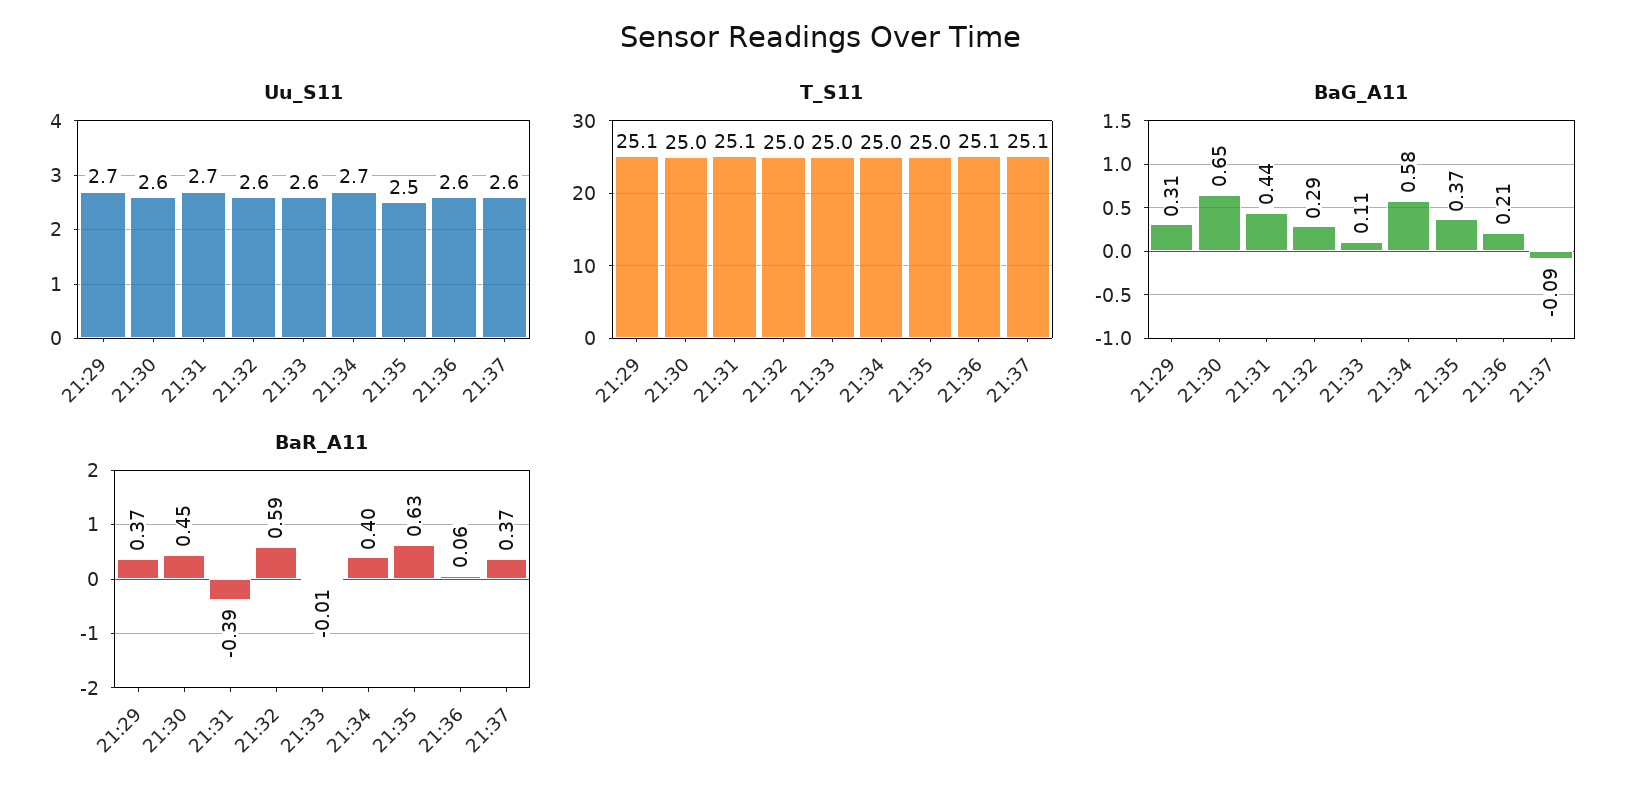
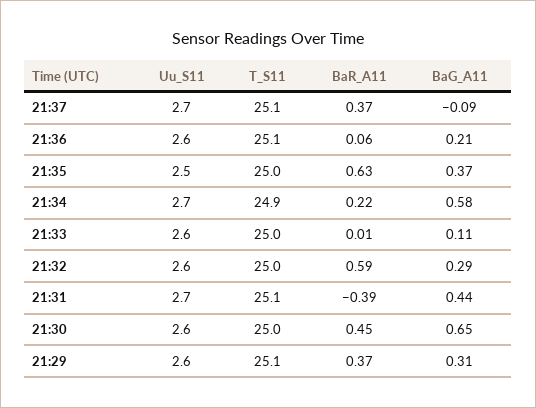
Uu_S11, 21:29: 2.7 -> 2.6
Uu_S11, 21:37: 2.6 -> 2.7
T_S11, 21:34: 25 -> 24.9
BaR_A11, 21:33: -0.01 -> 0.01
BaR_A11, 21:34: 0.4 -> 0.22

